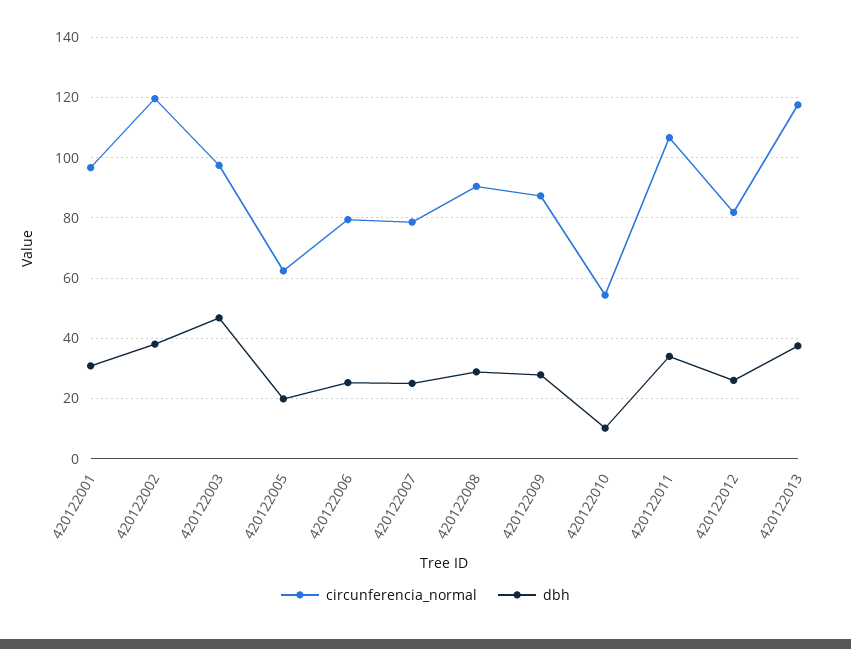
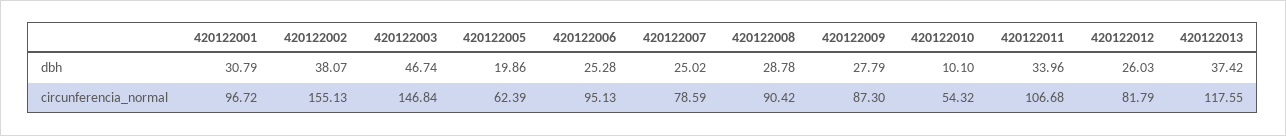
circunferencia_normal, 420122002: 120 -> 155.13
circunferencia_normal, 420122003: 98 -> 146.84
circunferencia_normal, 420122006: 80 -> 95.13

